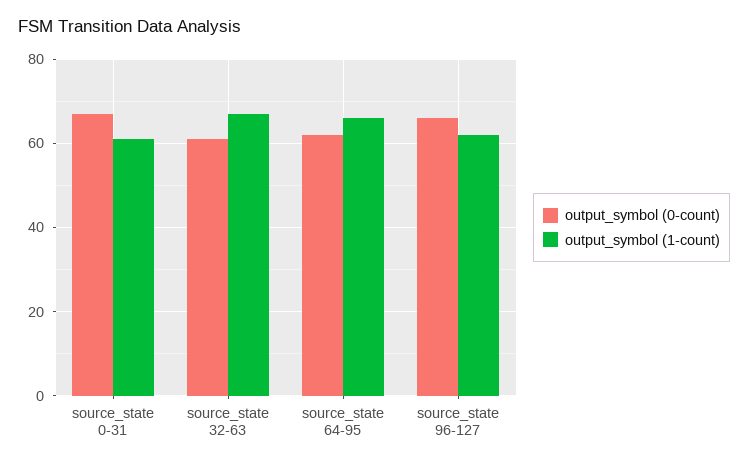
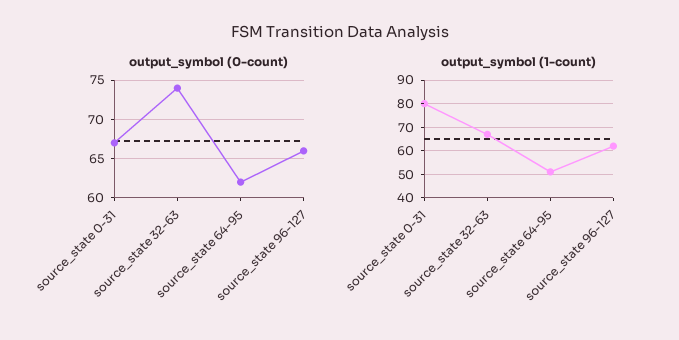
output_symbol (1-count), source_state 0-31: 60 -> 80
output_symbol (0-count), source_state 32-63: 60 -> 74
output_symbol (1-count), source_state 64-95: 65 -> 50

